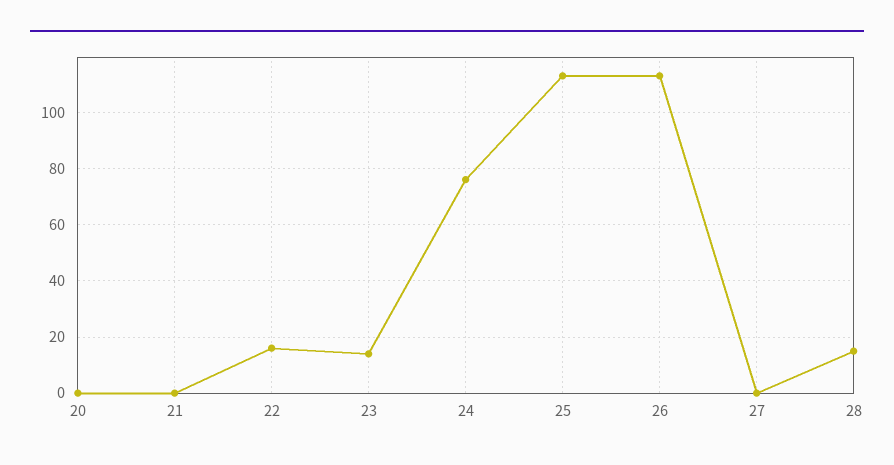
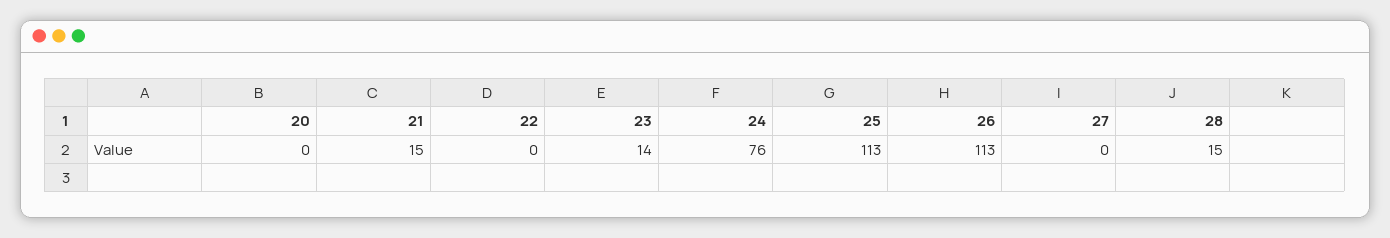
21: 0 -> 15
22: 15 -> 0

